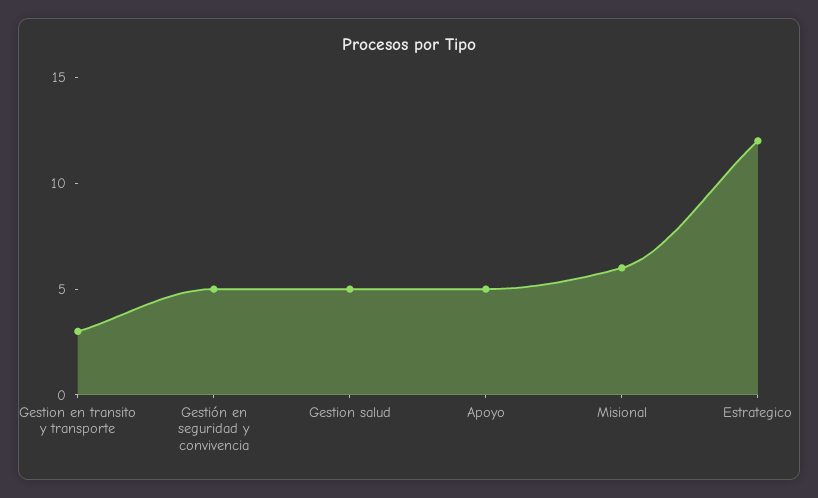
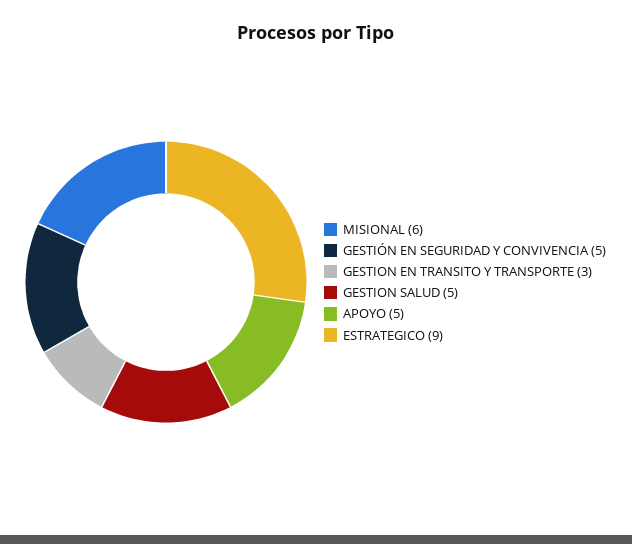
Estrategico: 12 -> 9

